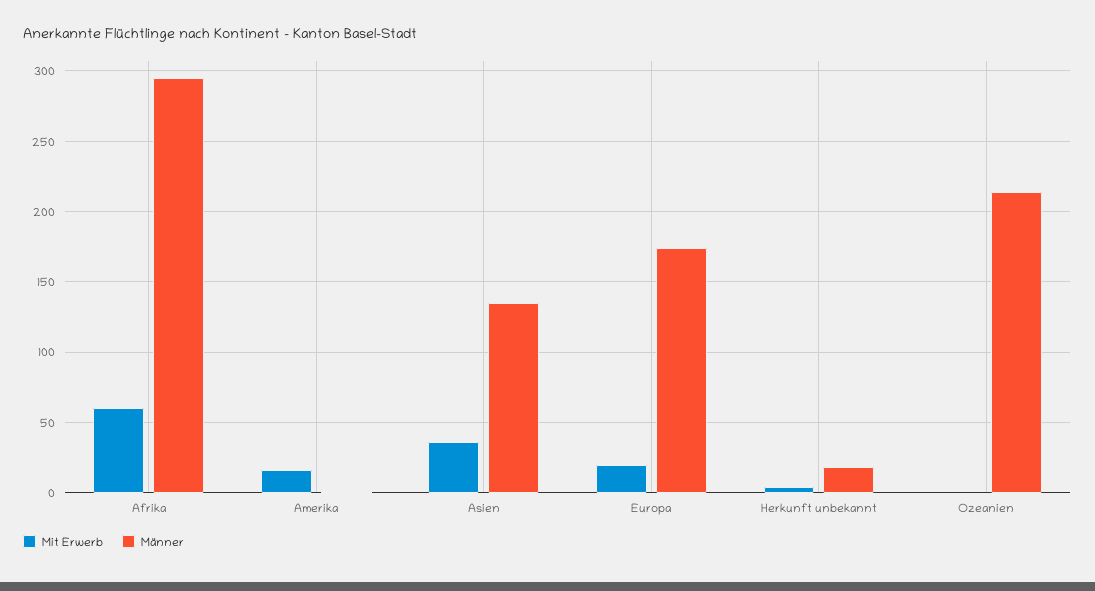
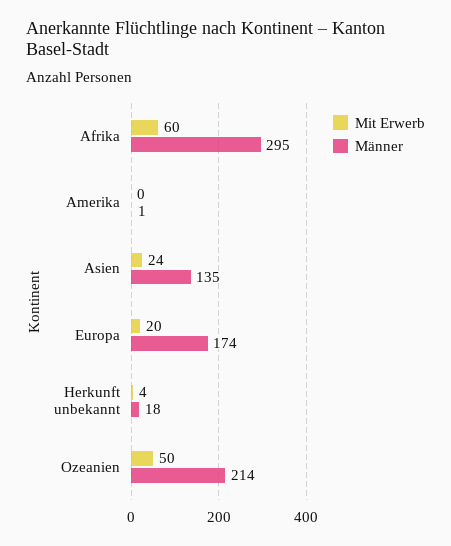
Mit Erwerb, Amerika: 15 -> 0
Mit Erwerb, Asien: 35 -> 24
Mit Erwerb, Ozeanien: 0 -> 50

